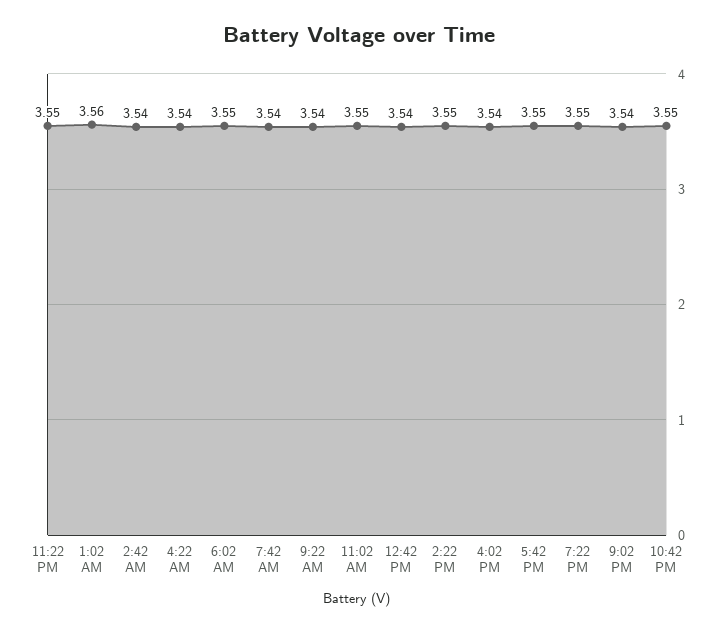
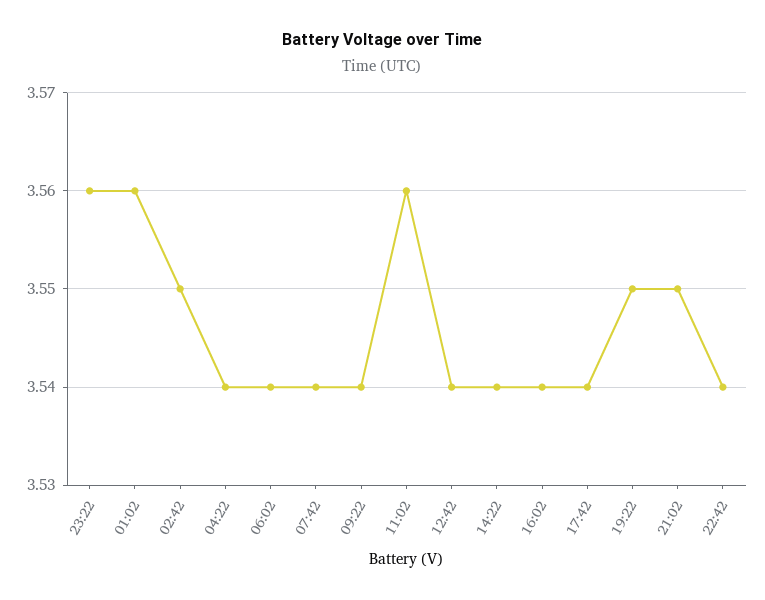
11:22 PM: 3.55 -> 3.56
2:42 AM: 3.54 -> 3.55
6:02 AM: 3.55 -> 3.54
11:02 AM: 3.55 -> 3.56
2:22 PM: 3.55 -> 3.54
5:42 PM: 3.55 -> 3.54
9:02 PM: 3.54 -> 3.55
10:42 PM: 3.55 -> 3.54

